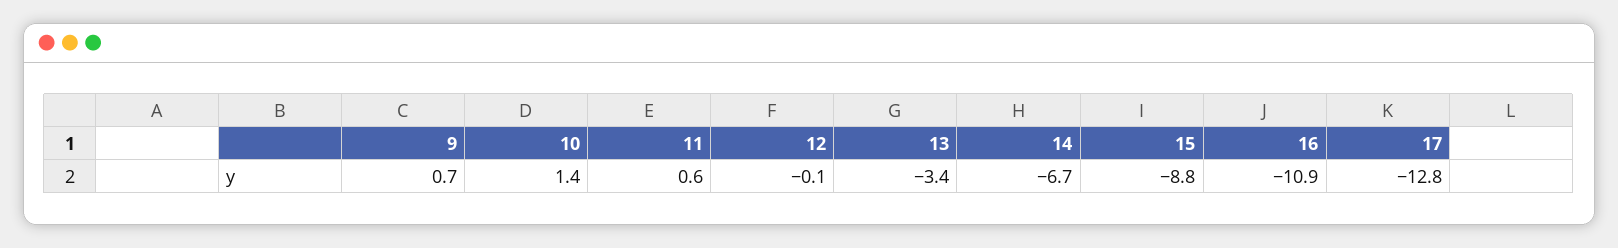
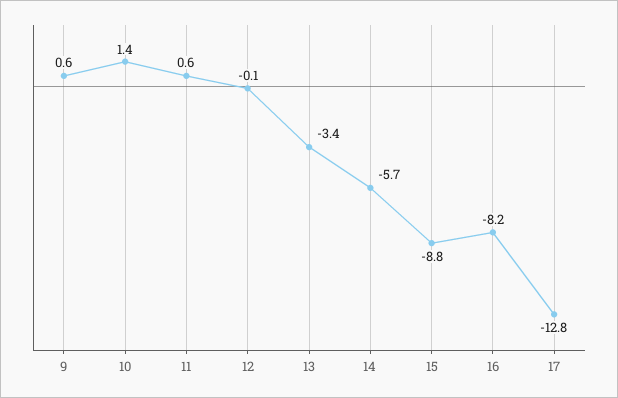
9: 0.7 -> 0.6
14: -6.7 -> -5.7
16: -10.9 -> -8.2

